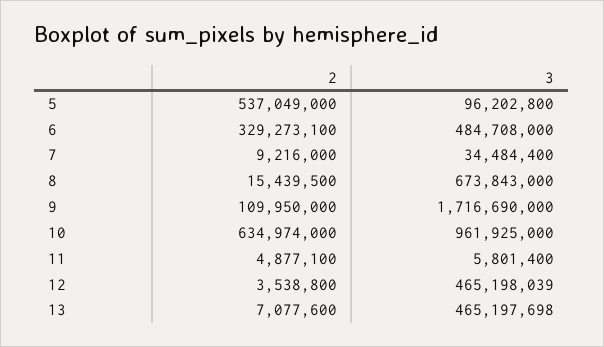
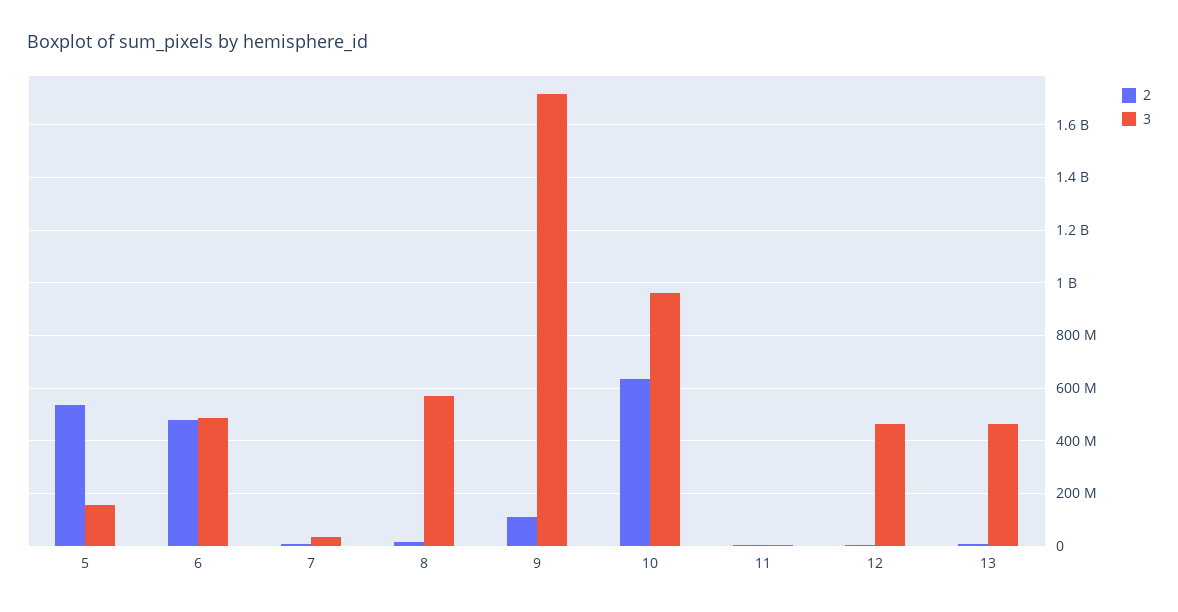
3, 5: 96202800 -> 150000000
2, 6: 329273100 -> 475000000
3, 8: 673843000 -> 575000000

